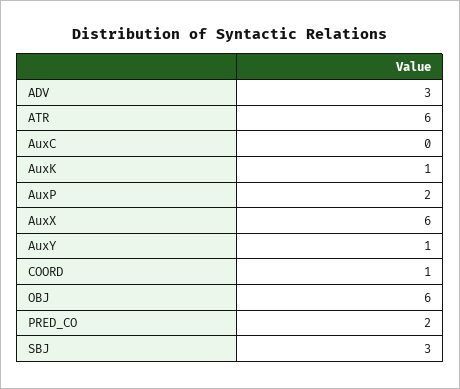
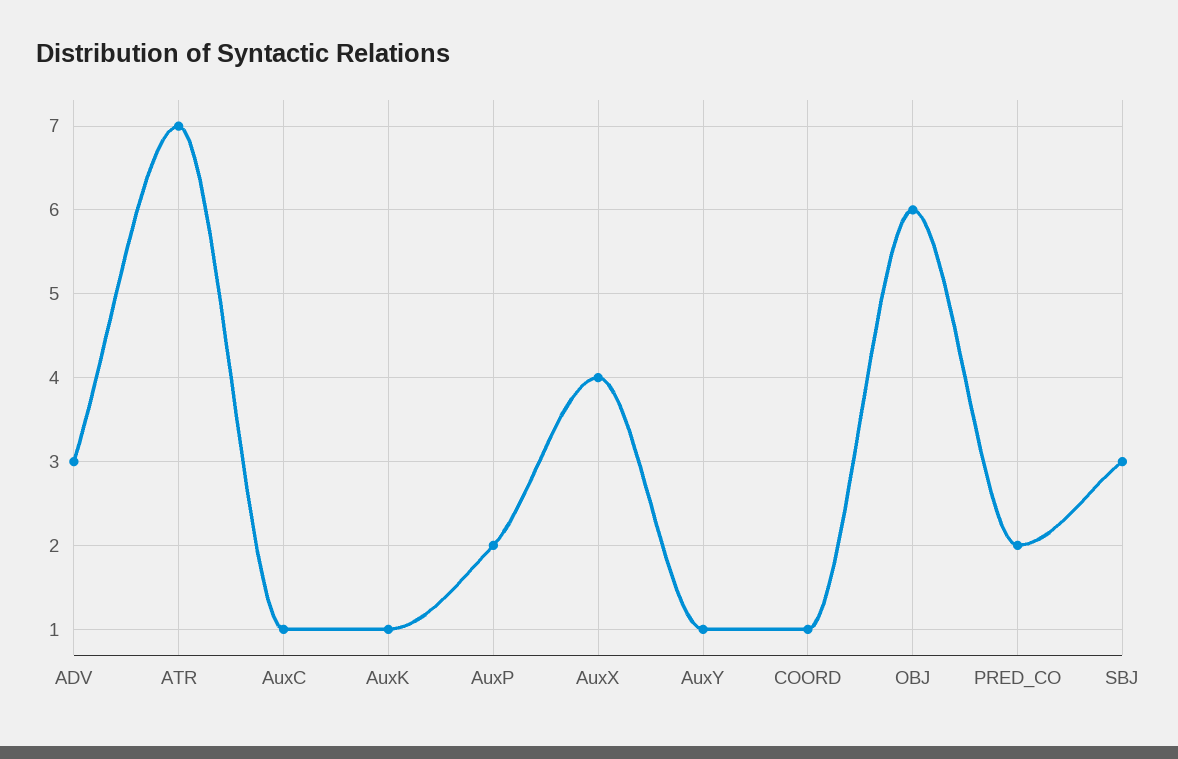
ATR: 6 -> 7
AuxC: 0 -> 1
AuxX: 6 -> 4

